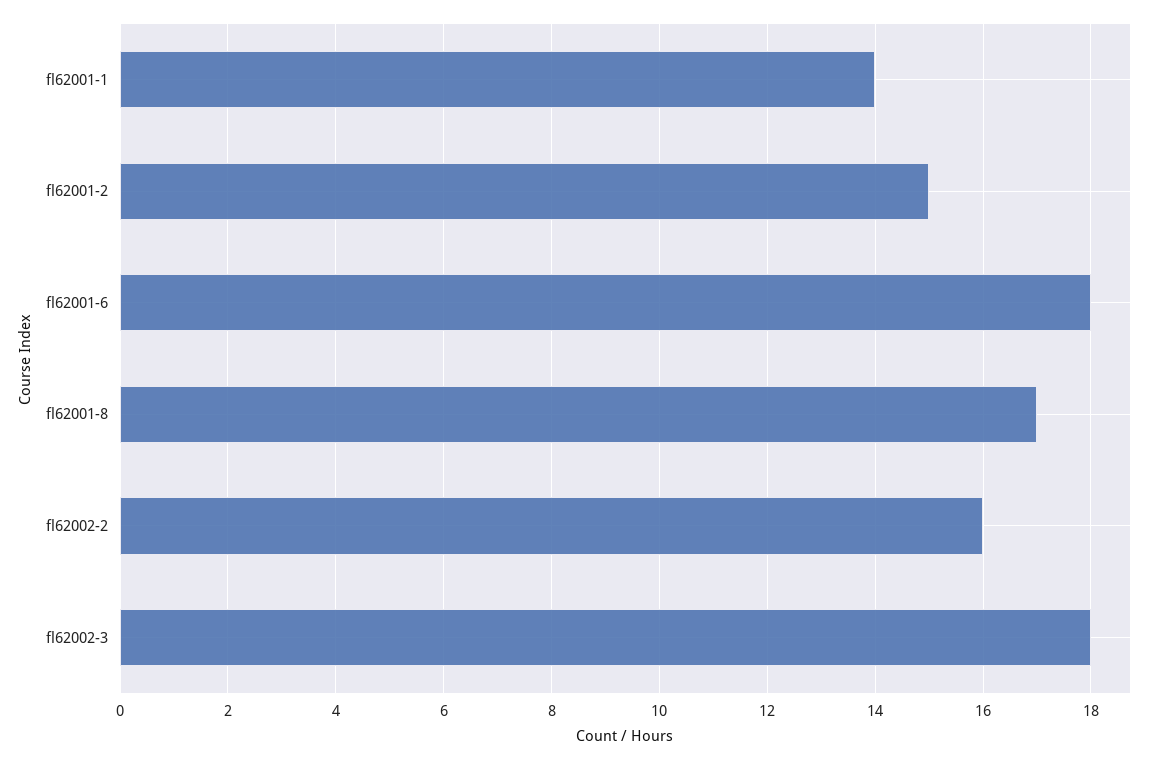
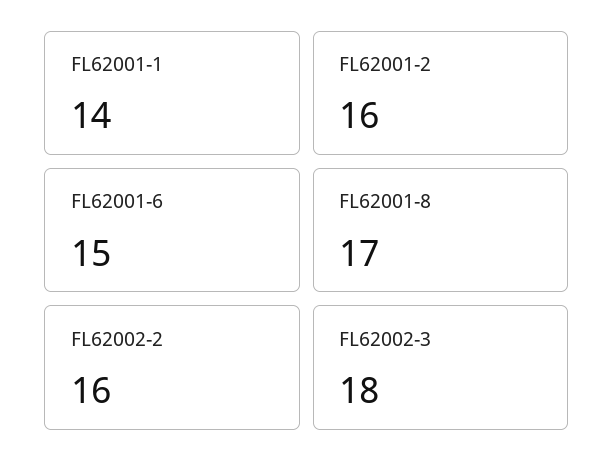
fl62001-2: 15 -> 16
fl62001-6: 18 -> 15

